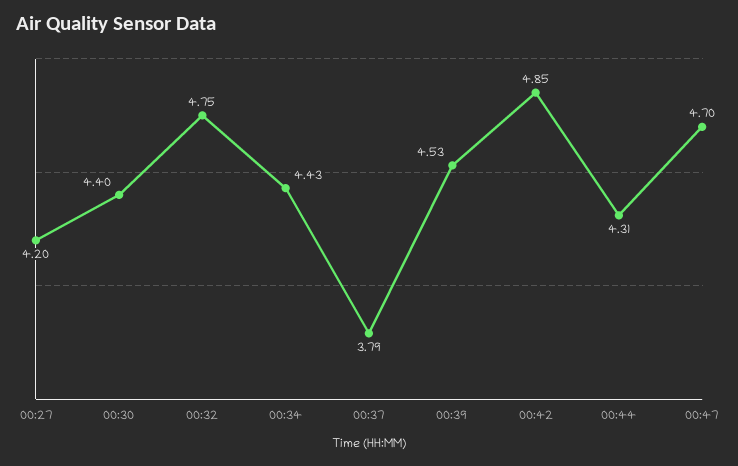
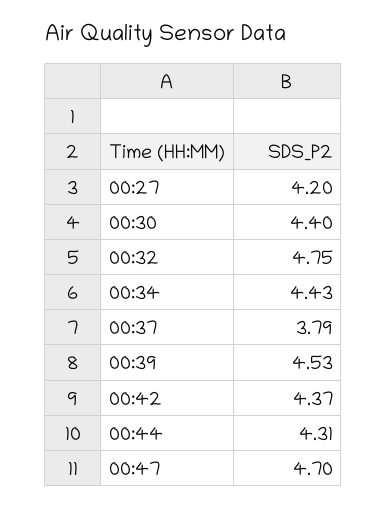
00:42: 4.85 -> 4.37

